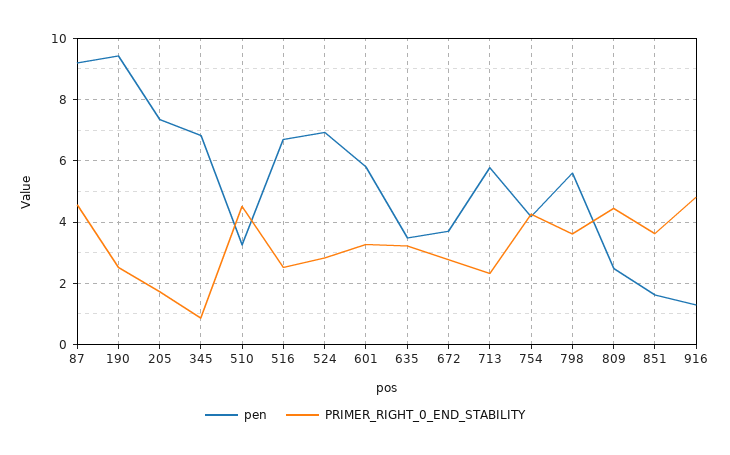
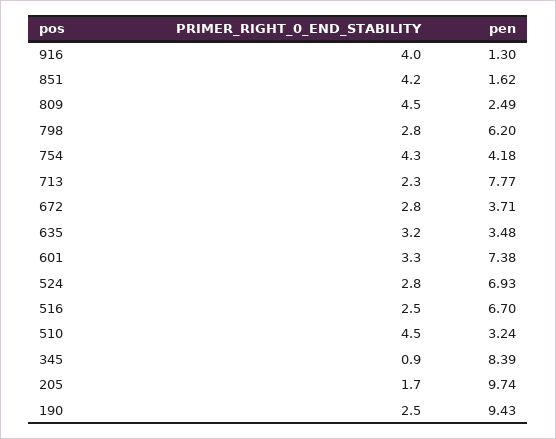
pen, 87: 9.2 -> none
PRIMER_RIGHT_0_END_STABILITY, 87: 4.6 -> none
pen, 205: 7.4 -> 9.74
pen, 345: 6.8 -> 8.39
pen, 601: 5.8 -> 7.38
pen, 713: 5.8 -> 7.77
pen, 798: 5.6 -> 6.2
PRIMER_RIGHT_0_END_STABILITY, 798: 3.6 -> 2.8
PRIMER_RIGHT_0_END_STABILITY, 851: 3.6 -> 4.2
PRIMER_RIGHT_0_END_STABILITY, 916: 4.8 -> 4

